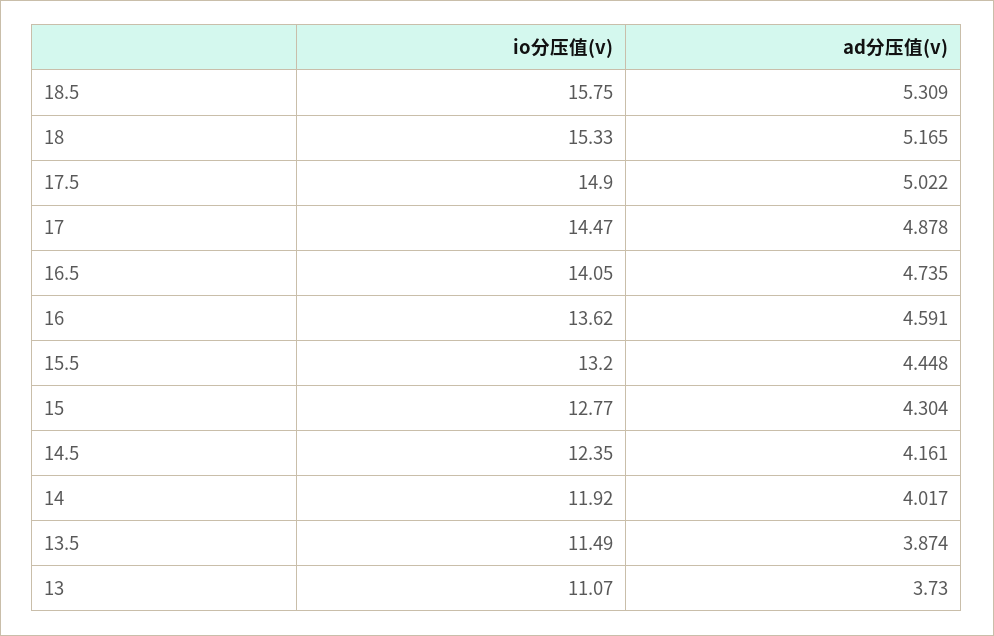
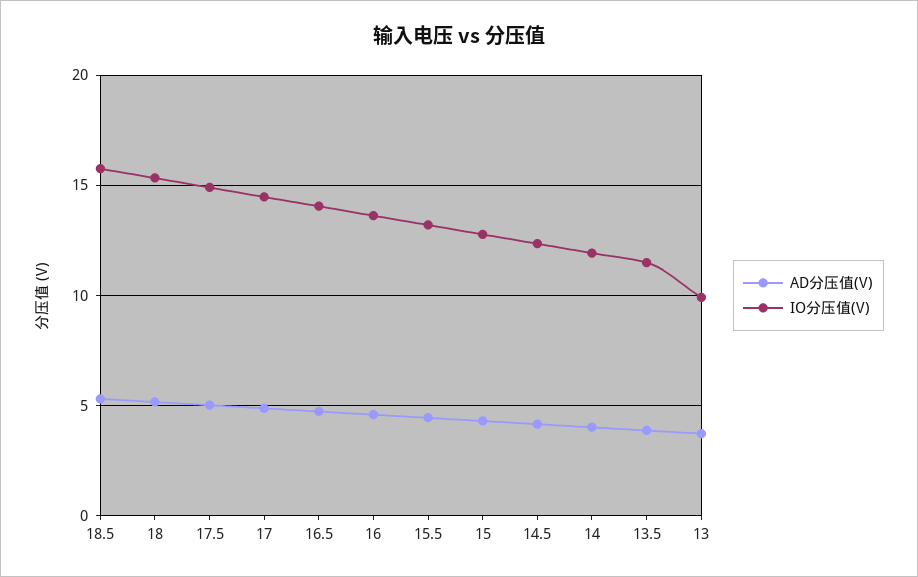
io分压值(v), 13: 11.07 -> 10

